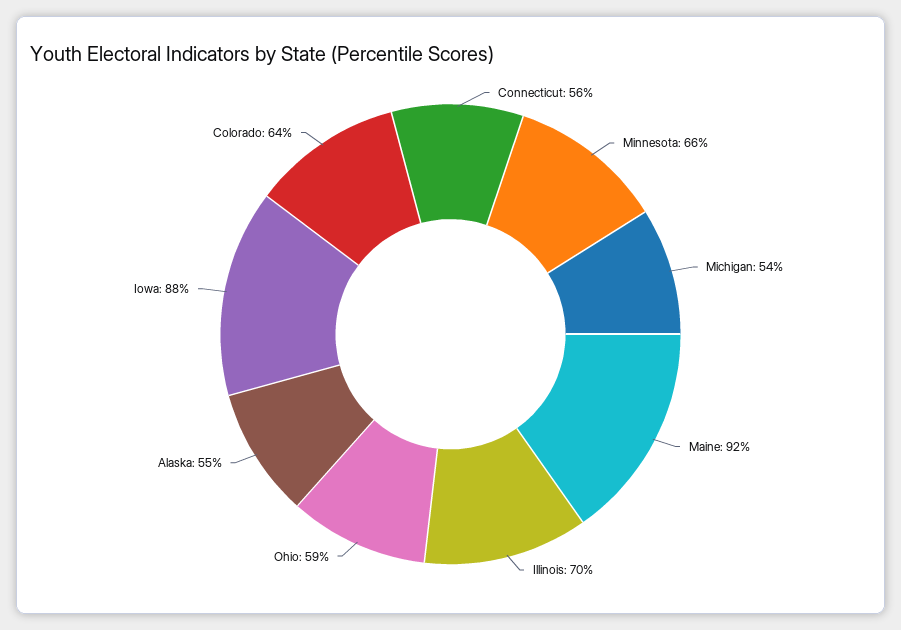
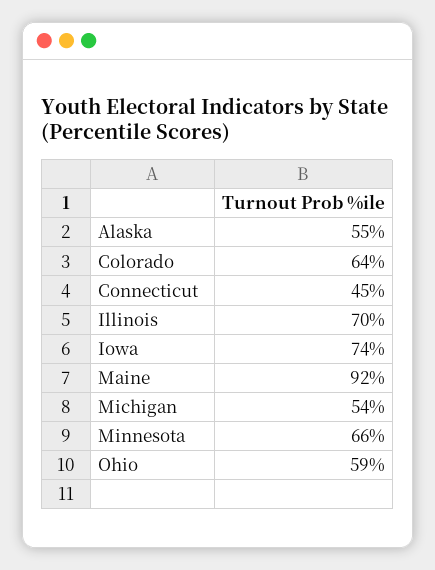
Connecticut: 56 -> 45
Iowa: 88 -> 74

